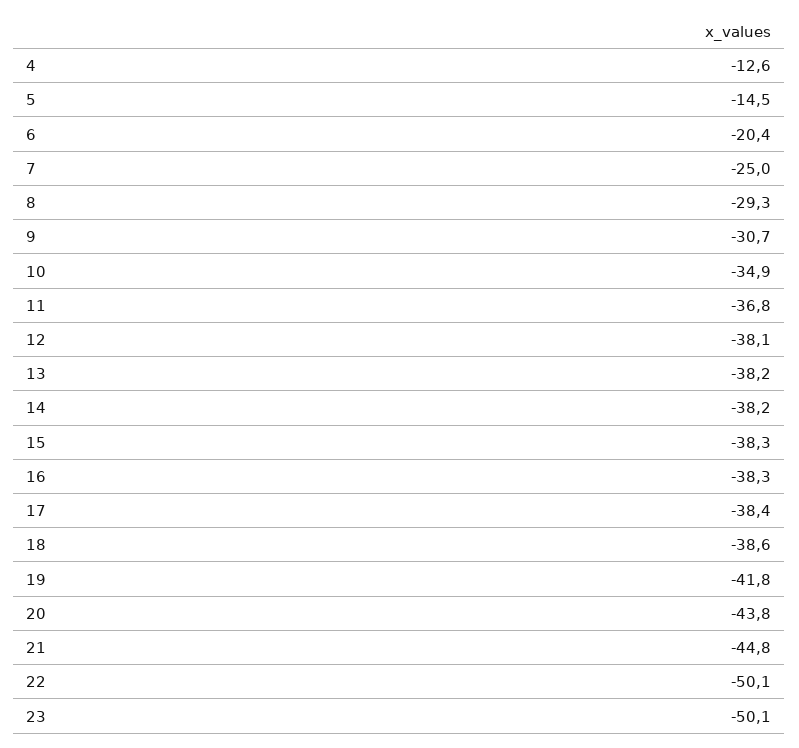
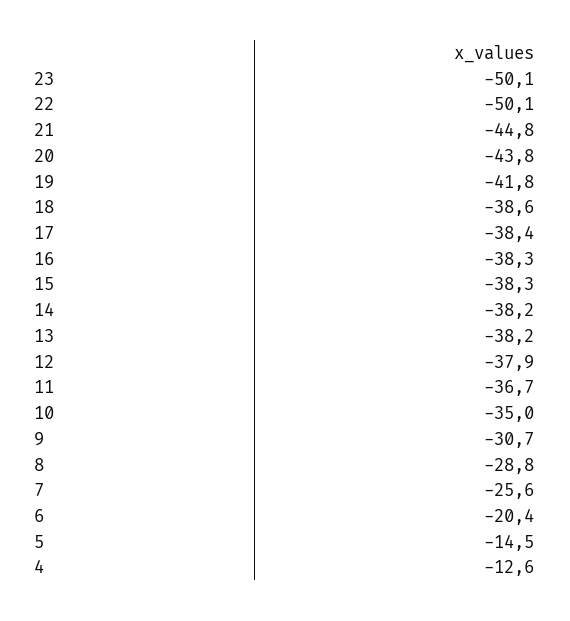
7: -25 -> -25.6
8: -29.3 -> -28.8
10: -34.9 -> -35
11: -36.8 -> -36.7
12: -38.1 -> -37.9

